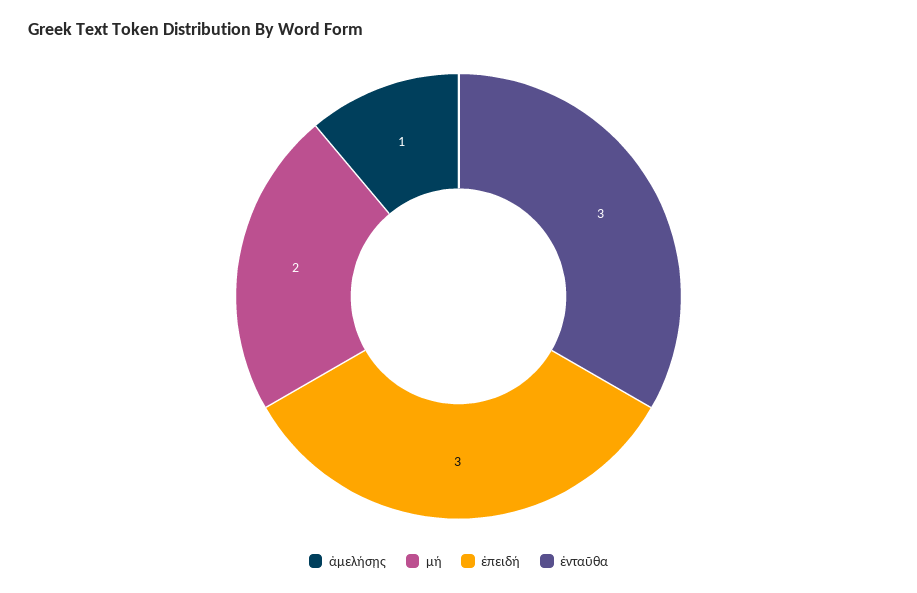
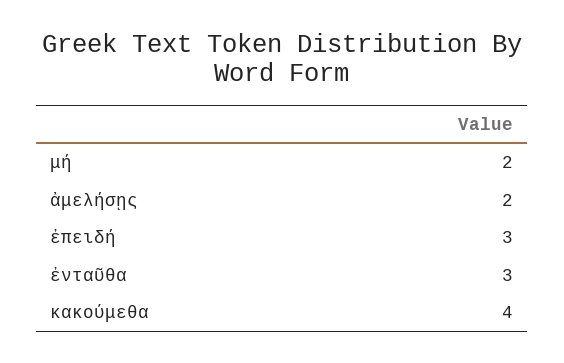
ἀμελήσῃς: 1 -> 2
κακούμεθα: none -> 4

